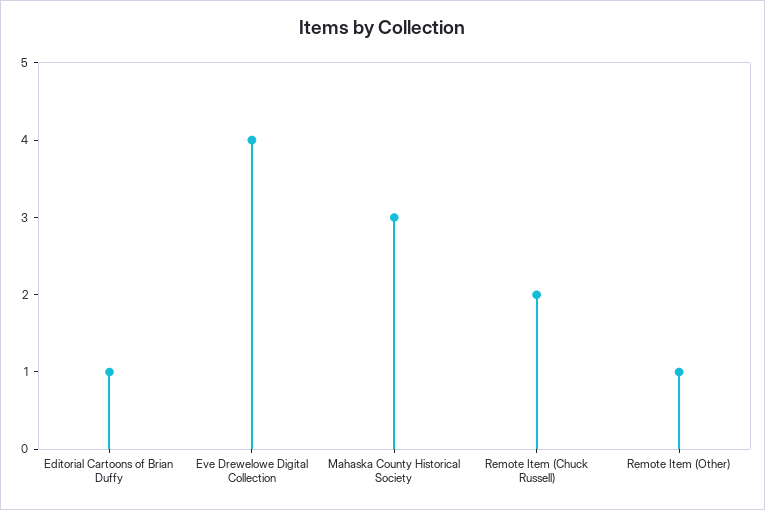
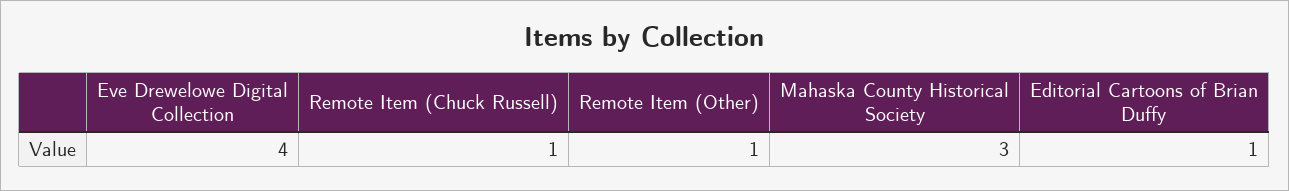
Remote Item (Chuck Russell): 2 -> 1

